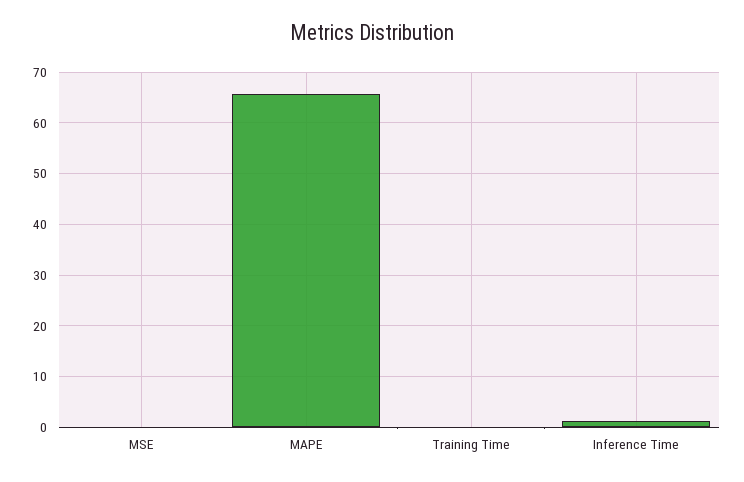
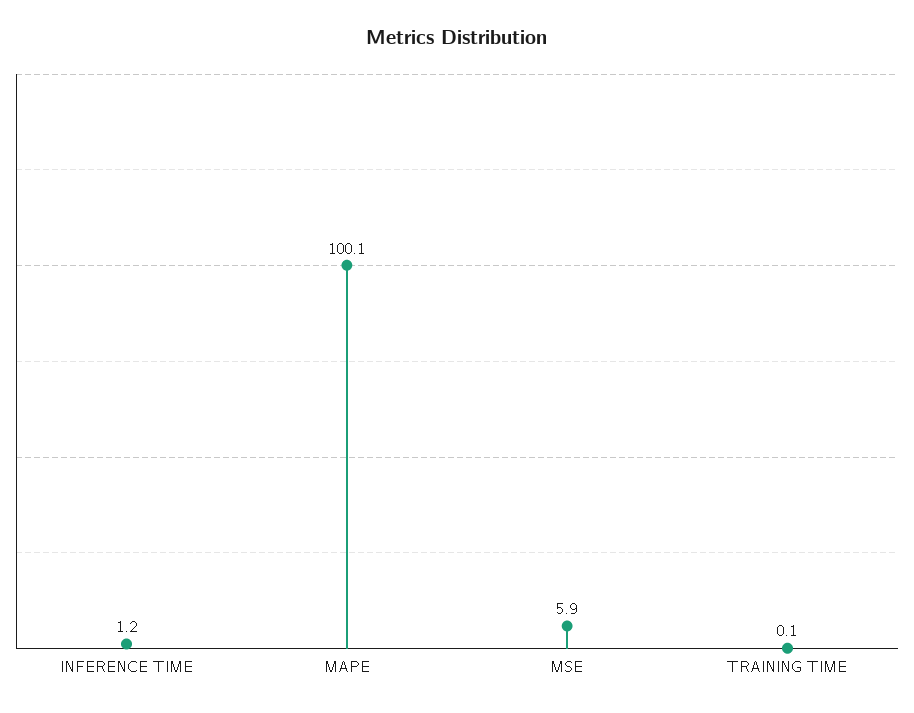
MSE: 0 -> 5.9
MAPE: 66 -> 100.1

